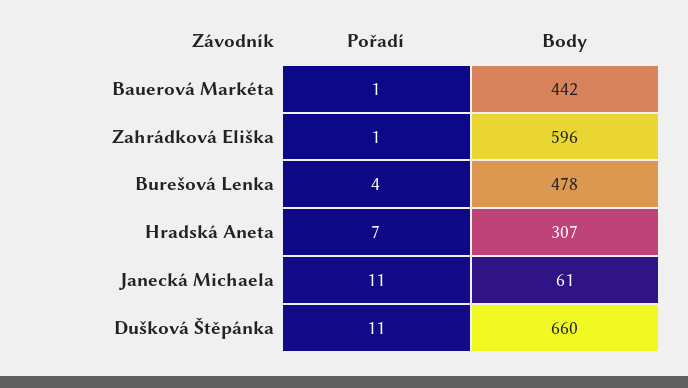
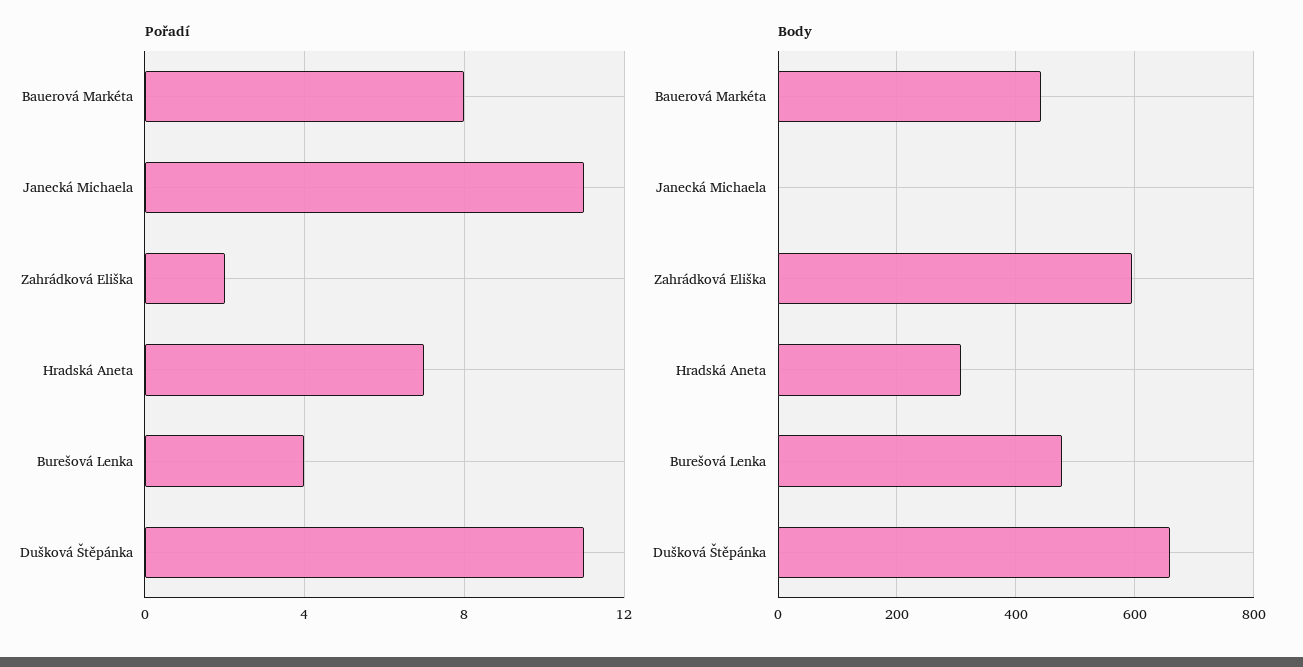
Pořadí, Bauerová Markéta: 1 -> 8
Pořadí, Zahrádková Eliška: 1 -> 2
Body, Janecká Michaela: 61 -> 0

